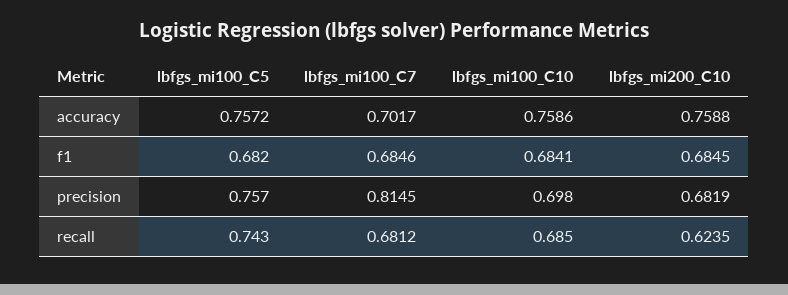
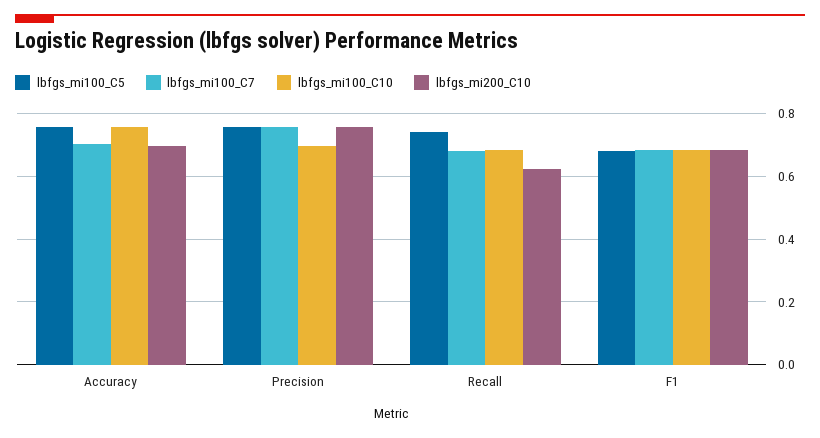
lbfgs_mi200_C10, accuracy: 0.7588 -> 0.7
lbfgs_mi100_C7, precision: 0.8145 -> 0.76
lbfgs_mi200_C10, precision: 0.6819 -> 0.76

